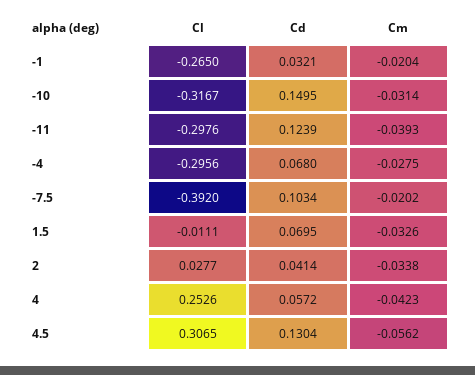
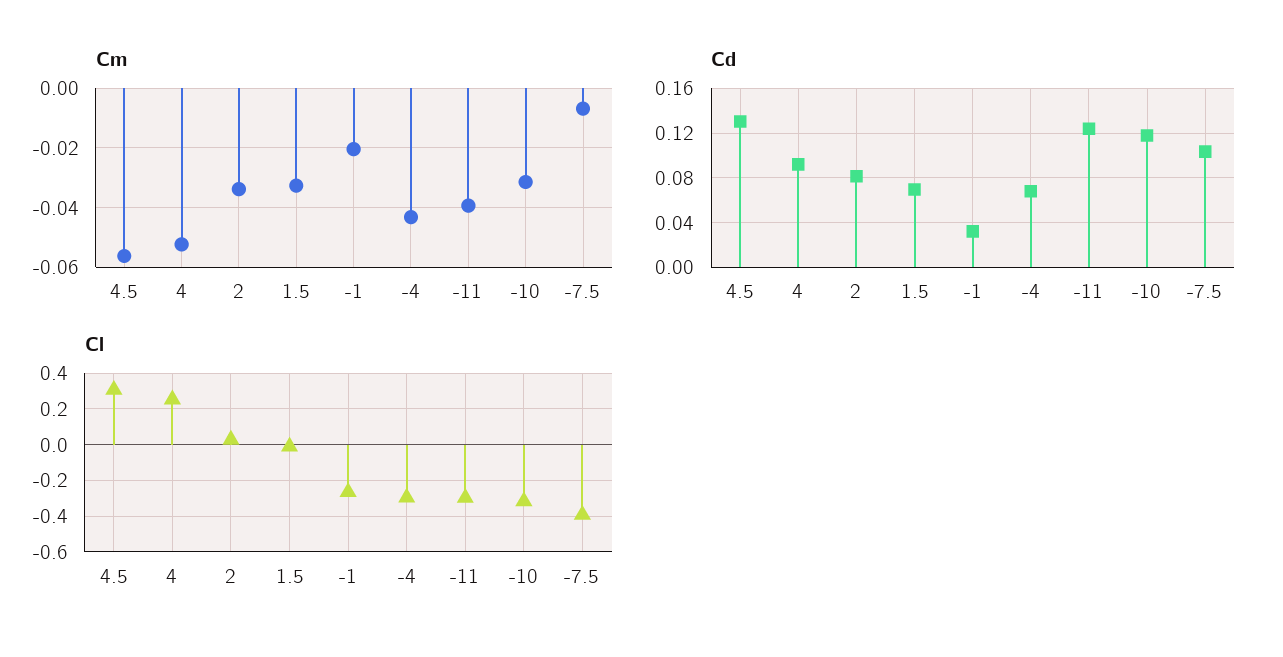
Cd, -10: 0.1495 -> 0.12
Cm, -4: -0.0275 -> -0.0425
Cm, -7.5: -0.0202 -> -0.0075
Cd, 2: 0.0414 -> 0.08
Cd, 4: 0.0572 -> 0.09
Cm, 4: -0.0423 -> -0.0525

